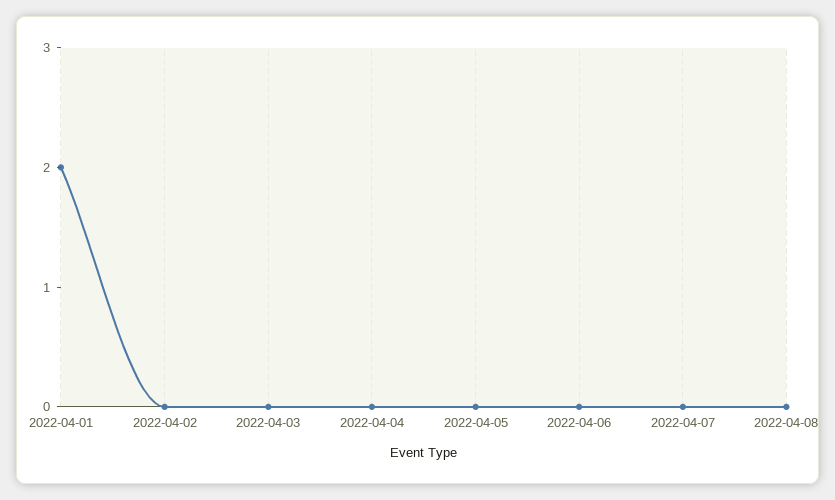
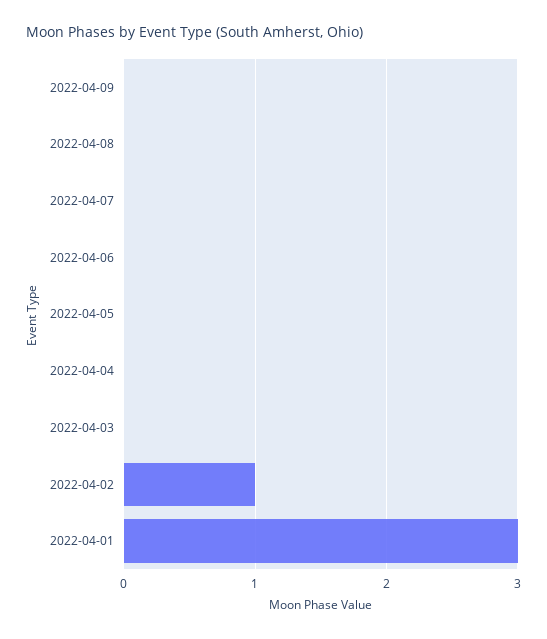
2022-04-01: 2 -> 3
2022-04-02: 0 -> 1
2022-04-09: none -> 0

